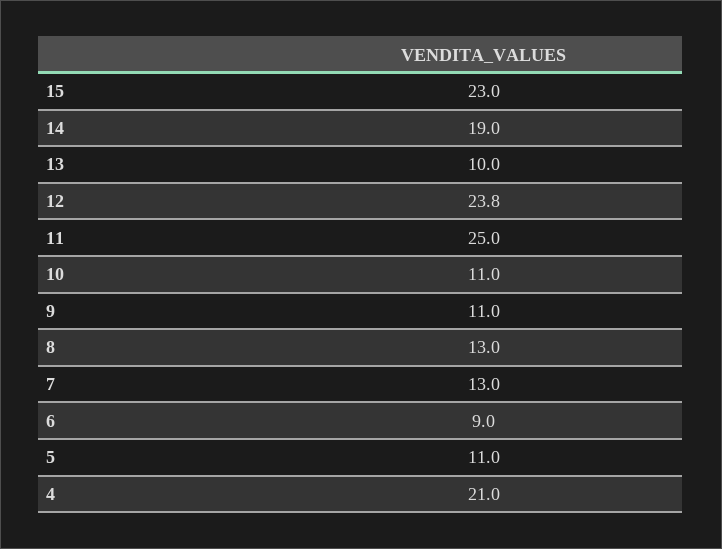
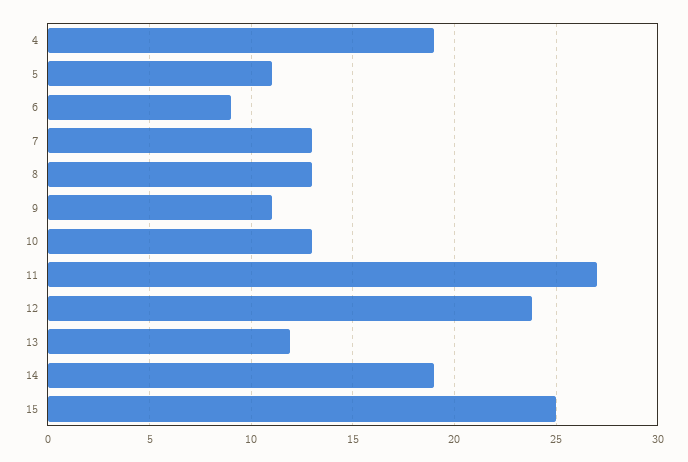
15: 23 -> 25
13: 10 -> 12
11: 25 -> 27
10: 11 -> 13
4: 21 -> 19

